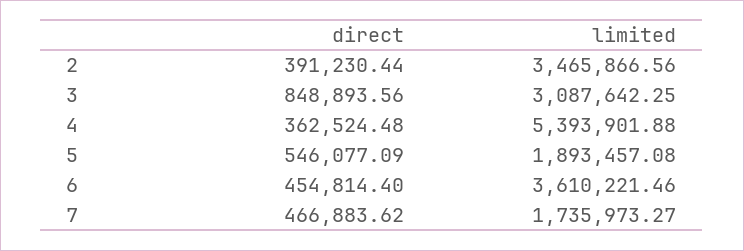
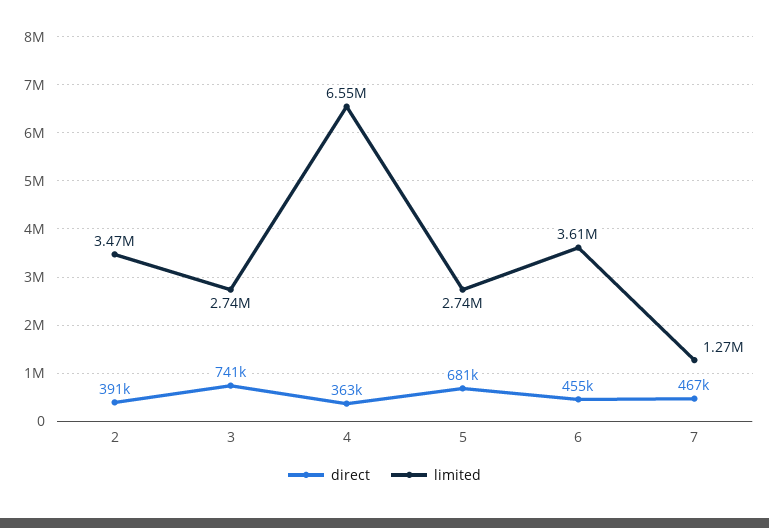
direct, 3: 848893.56 -> 741000
limited, 3: 3087642.25 -> 2740000
limited, 4: 5393901.88 -> 6550000
direct, 5: 546077.09 -> 681000
limited, 5: 1893457.08 -> 2740000
limited, 7: 1735973.27 -> 1270000

